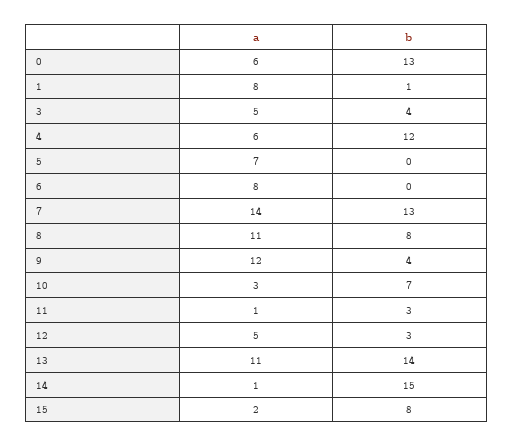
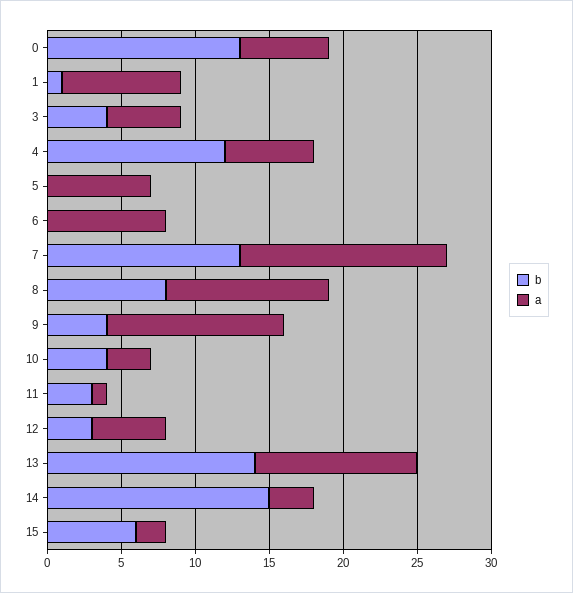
b, 10: 7 -> 4
a, 14: 1 -> 3
b, 15: 8 -> 6

